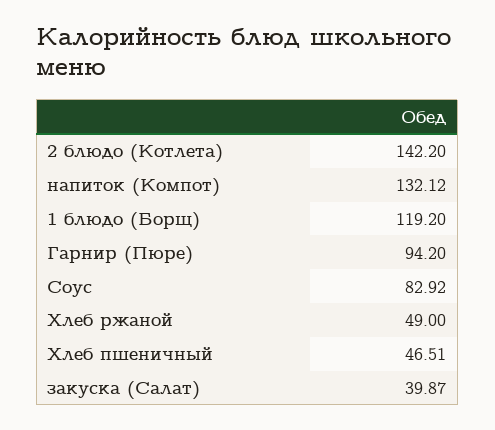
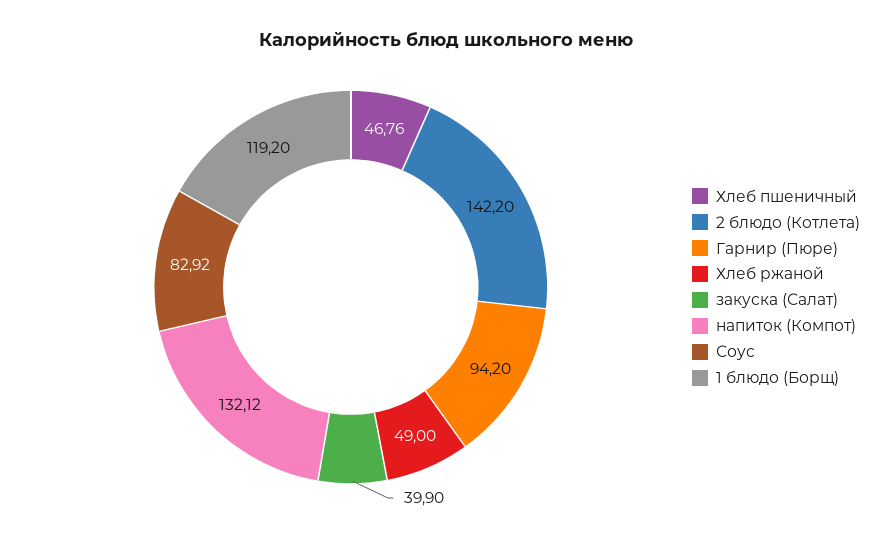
Хлеб пшеничный: 46.51 -> 46.76
закуска (Салат): 39.87 -> 39.9

